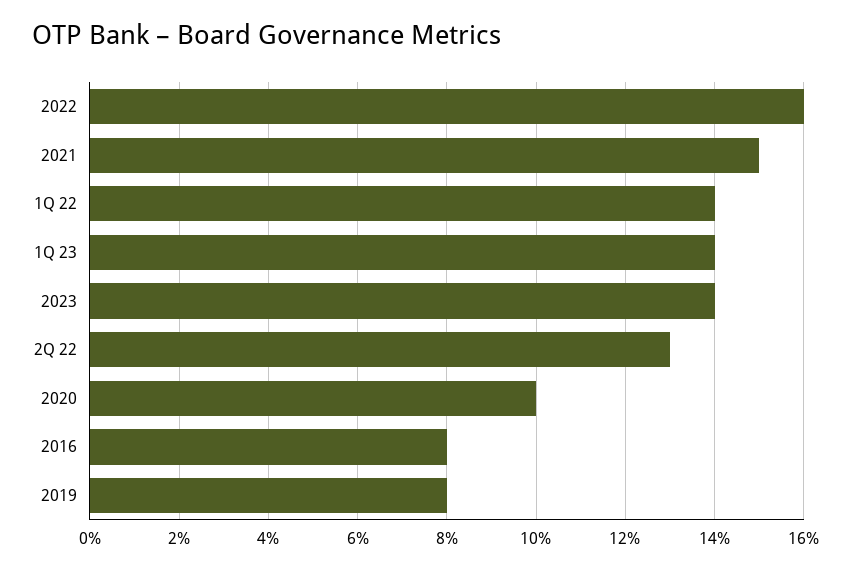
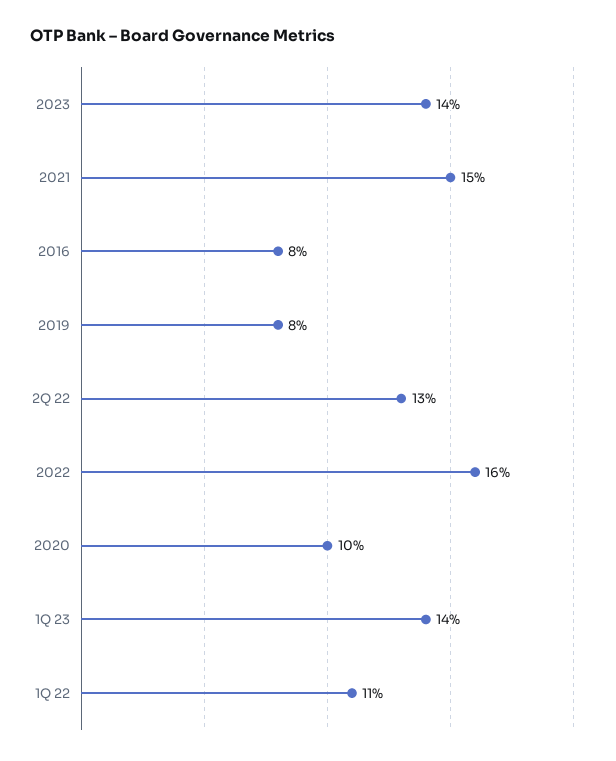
1Q 22: 14 -> 11

